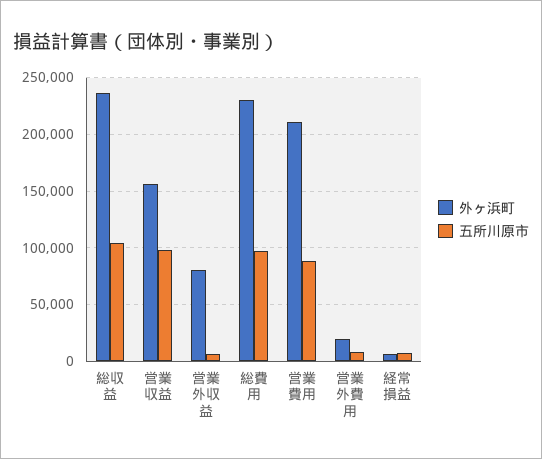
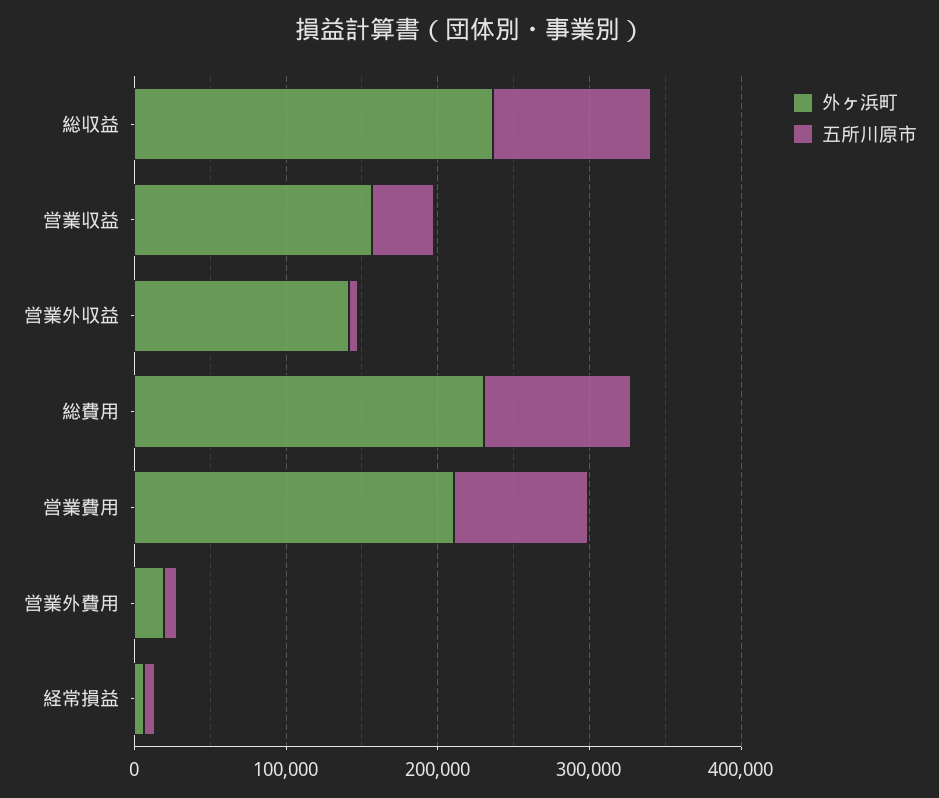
五所川原市, 営業収益: 100000 -> 40000
外ヶ浜町, 営業外収益: 80000 -> 140000

